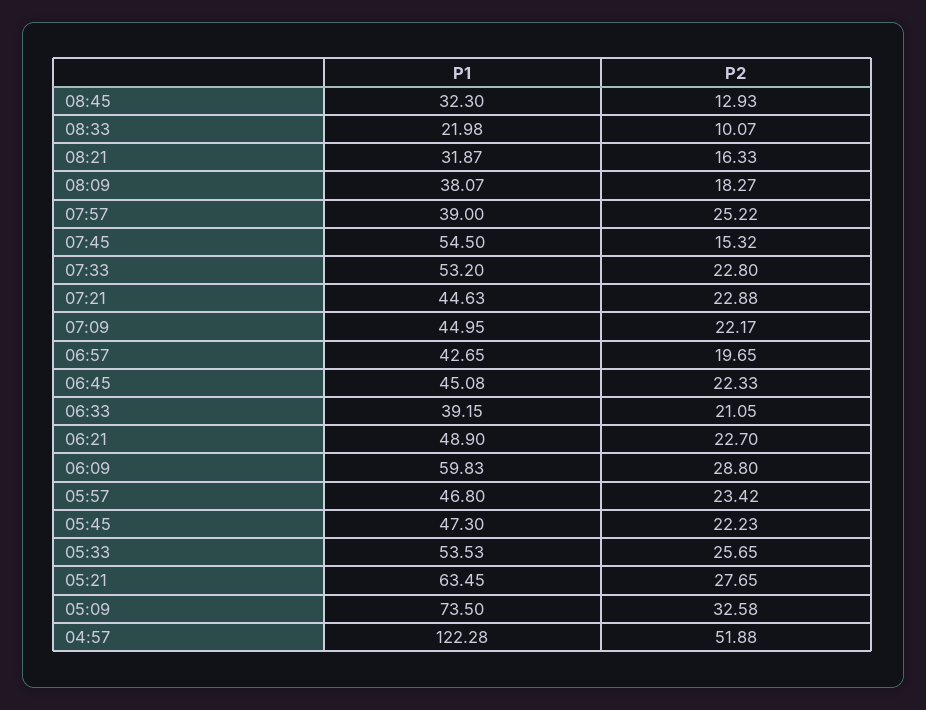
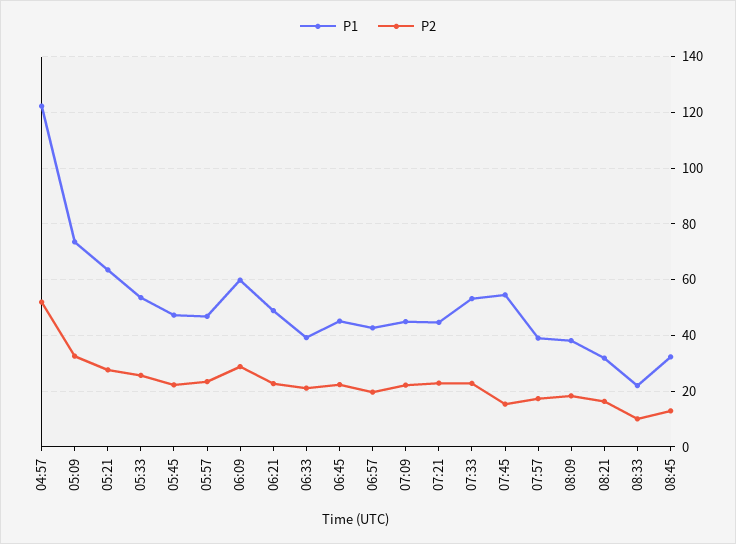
P2, 07:57: 25.22 -> 17.5

